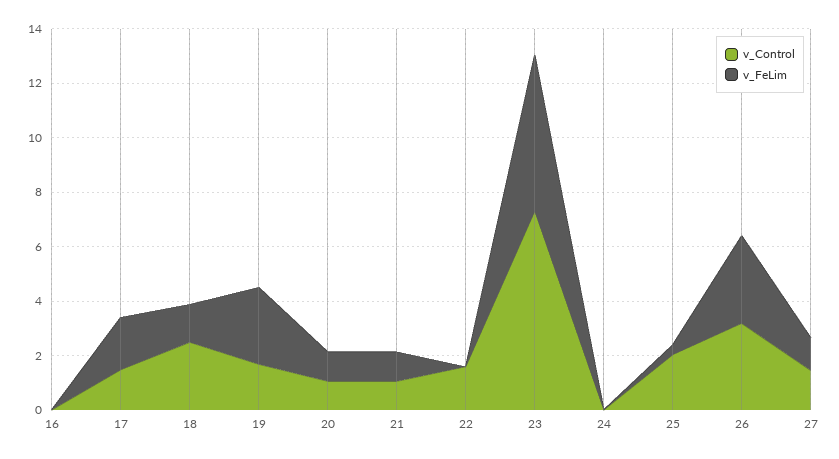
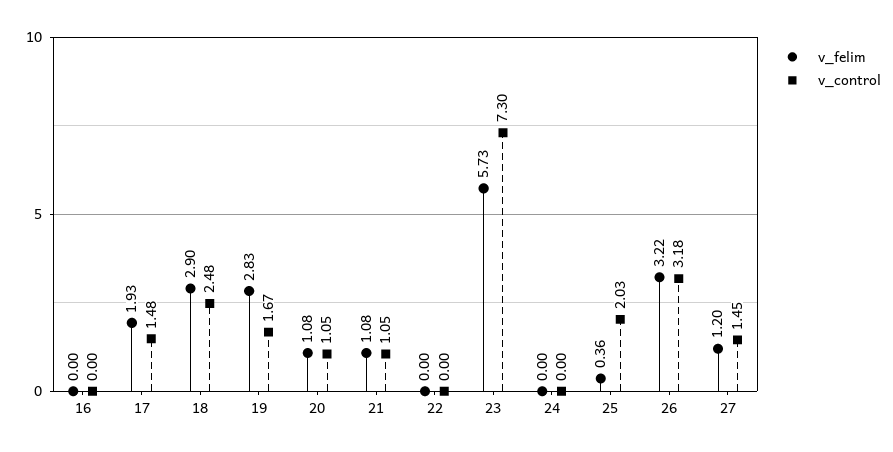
v_FeLim, 18: 1.5 -> 2.9
v_Control, 22: 1.5 -> 0

